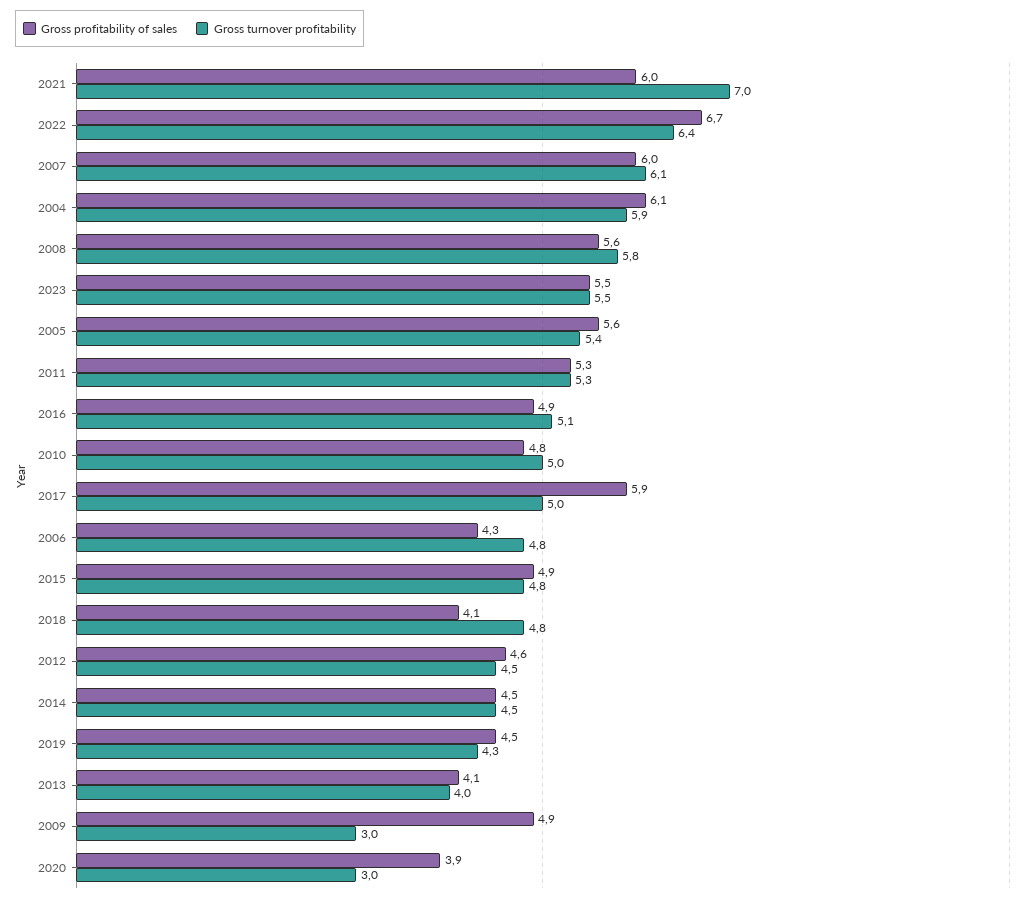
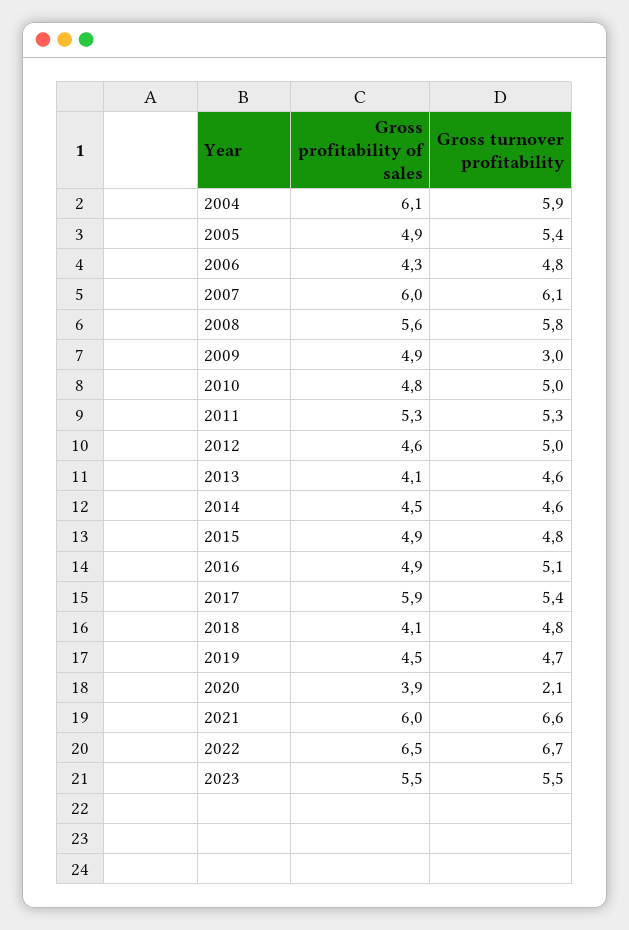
Gross turnover profitability, 2021: 7 -> 6.6
Gross profitability of sales, 2022: 6.7 -> 6.5
Gross turnover profitability, 2022: 6.4 -> 6.7
Gross profitability of sales, 2005: 5.6 -> 4.9
Gross turnover profitability, 2017: 5 -> 5.4
Gross turnover profitability, 2012: 4.5 -> 5
Gross turnover profitability, 2014: 4.5 -> 4.6
Gross turnover profitability, 2019: 4.3 -> 4.7
Gross turnover profitability, 2013: 4 -> 4.6
Gross turnover profitability, 2020: 3 -> 2.1

